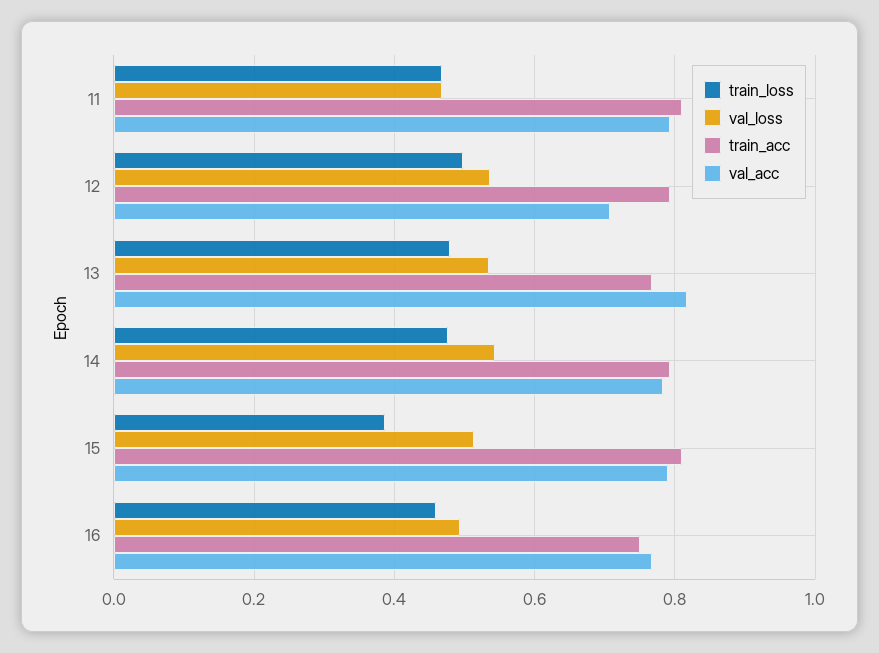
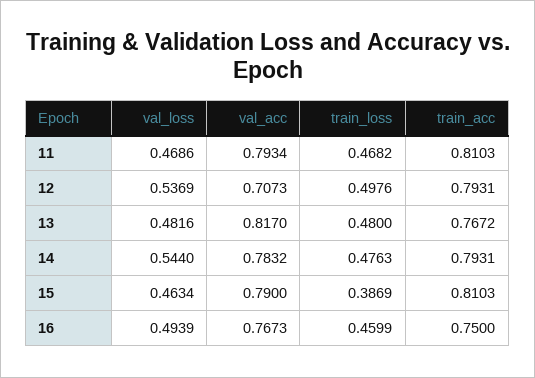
val_loss, 13: 0.54 -> 0.4816
val_loss, 15: 0.52 -> 0.4634

